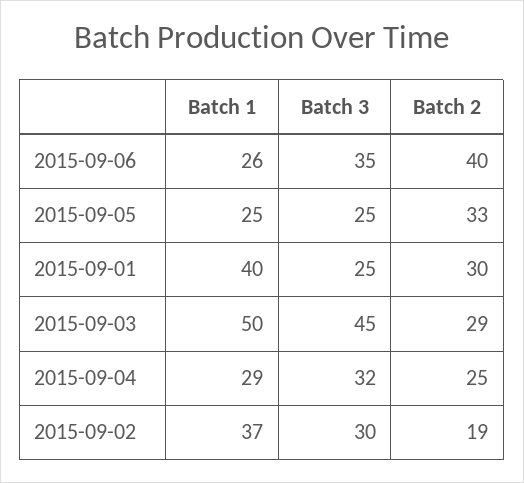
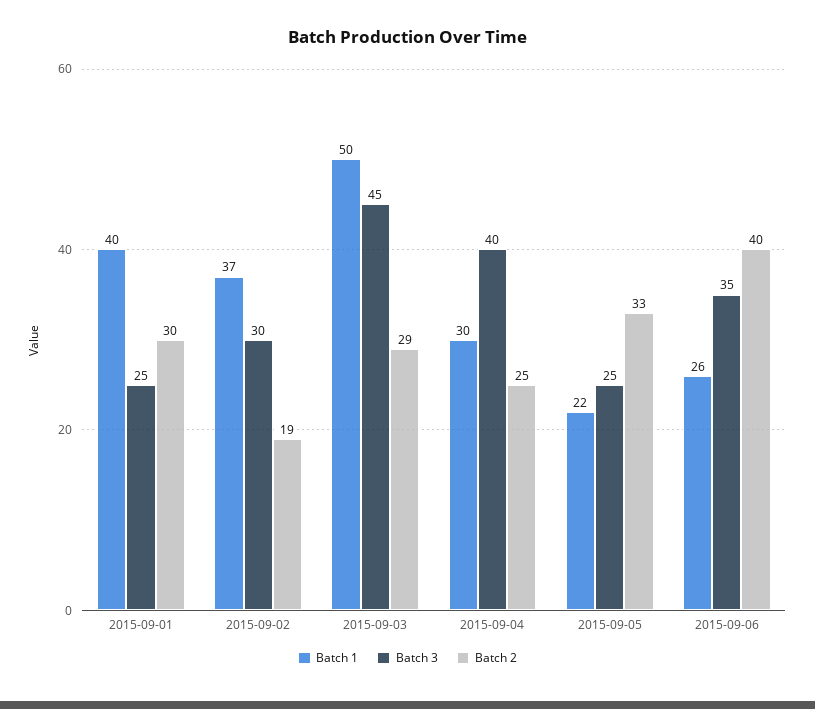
Batch 1, 2015-09-05: 25 -> 22
Batch 1, 2015-09-04: 29 -> 30
Batch 3, 2015-09-04: 32 -> 40

